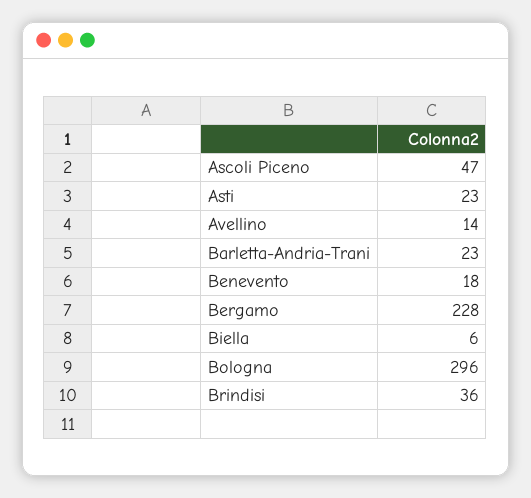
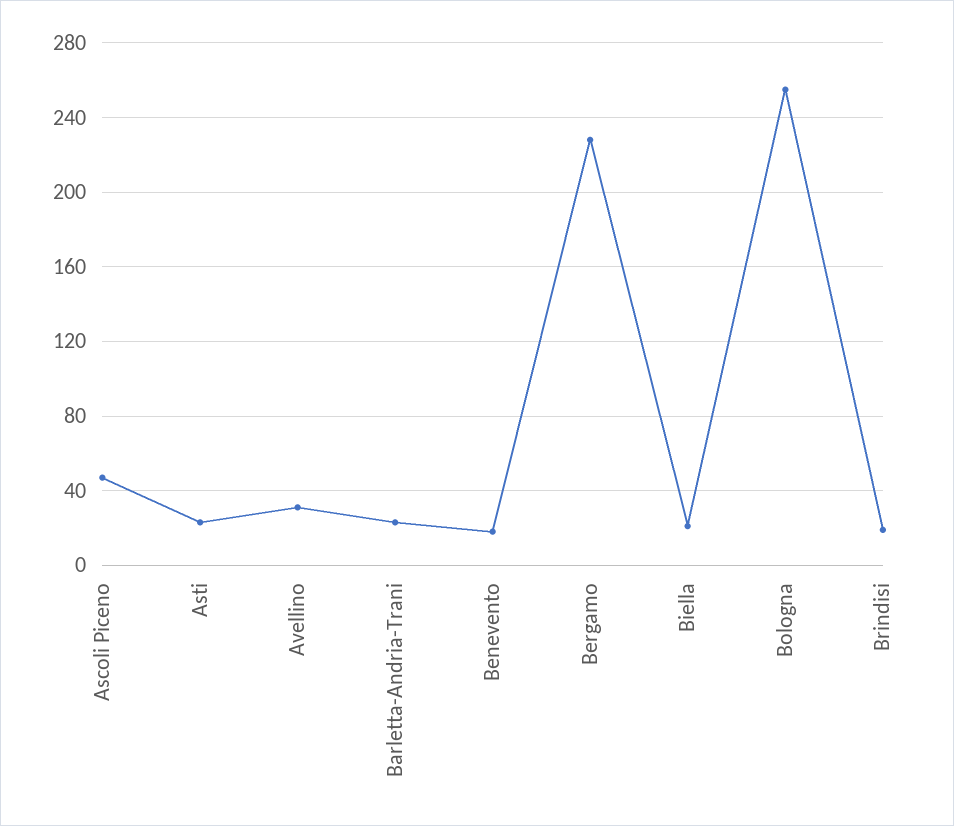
Avellino: 14 -> 30
Biella: 6 -> 20
Bologna: 296 -> 255
Brindisi: 36 -> 20

